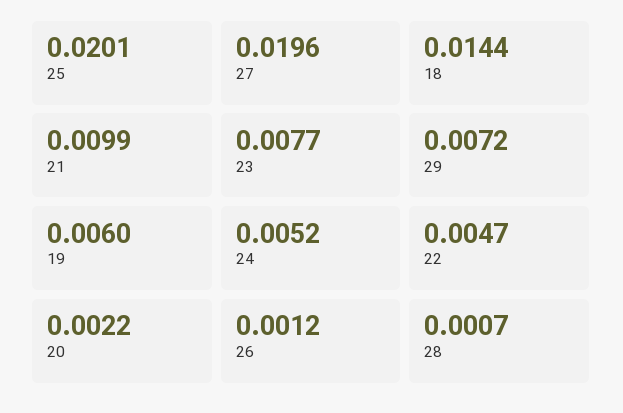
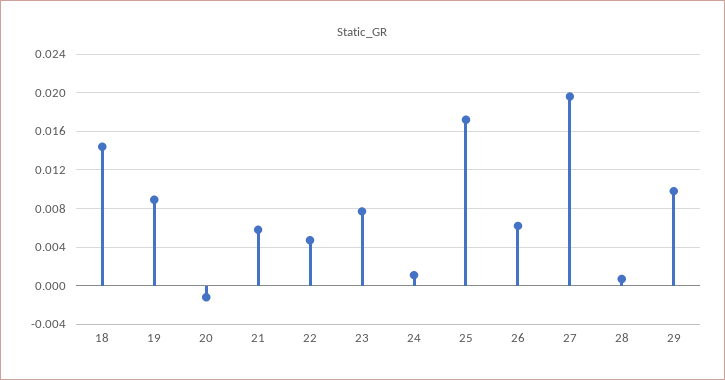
25: 0.0201 -> 0.017
21: 0.0099 -> 0.006
29: 0.0072 -> 0.01
19: 0.006 -> 0.009
24: 0.0052 -> 0.001
20: 0.0022 -> -0.001
26: 0.0012 -> 0.006

